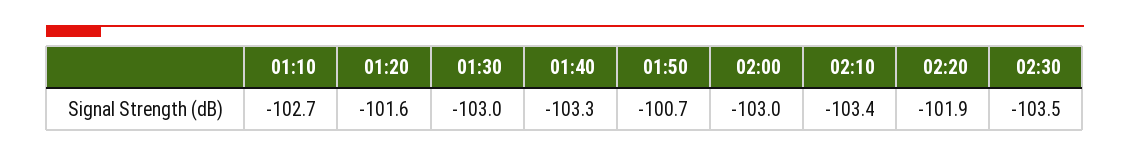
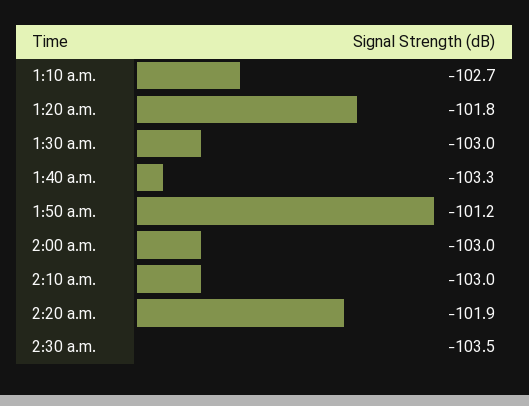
01:20: -101.6 -> -101.8
01:50: -100.7 -> -101.2
02:10: -103.4 -> -103

